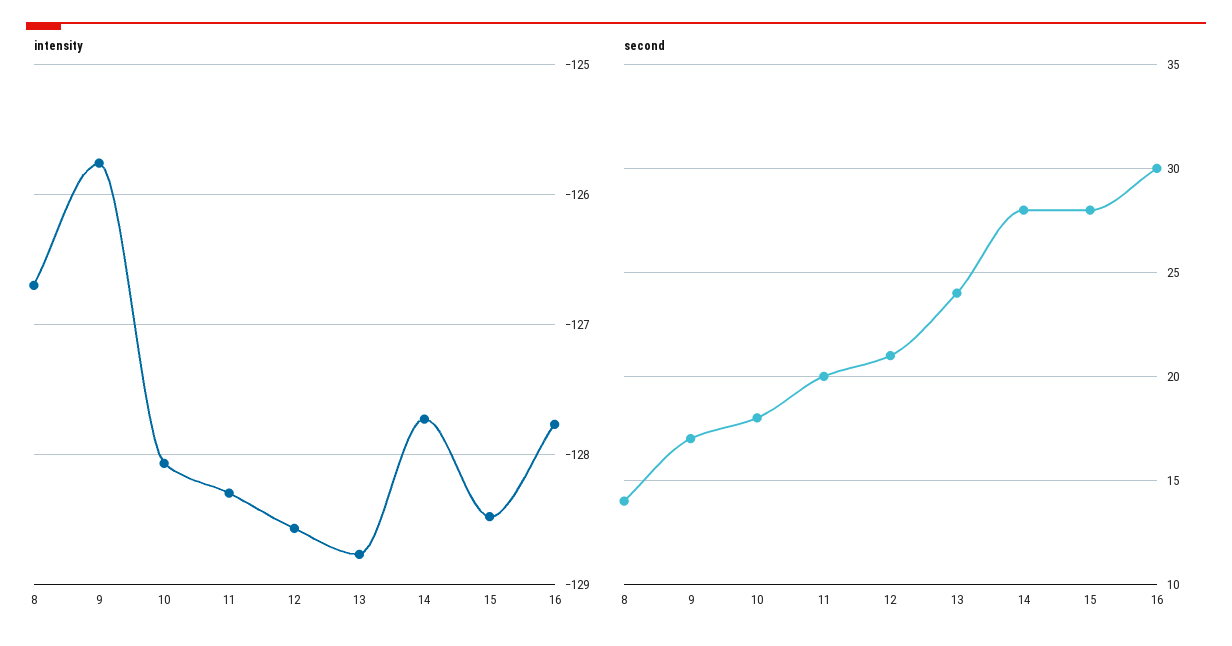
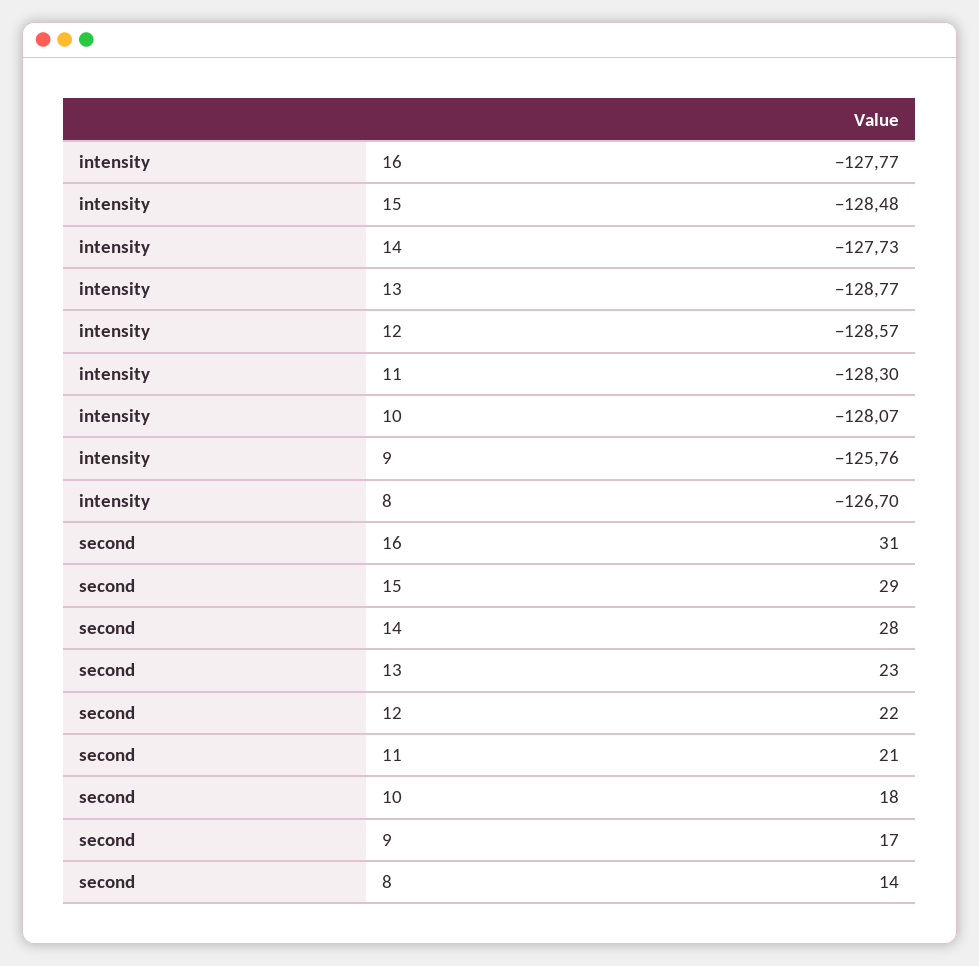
second, 11: 20 -> 21
second, 12: 21 -> 22
second, 13: 24 -> 23
second, 15: 28 -> 29
second, 16: 30 -> 31

